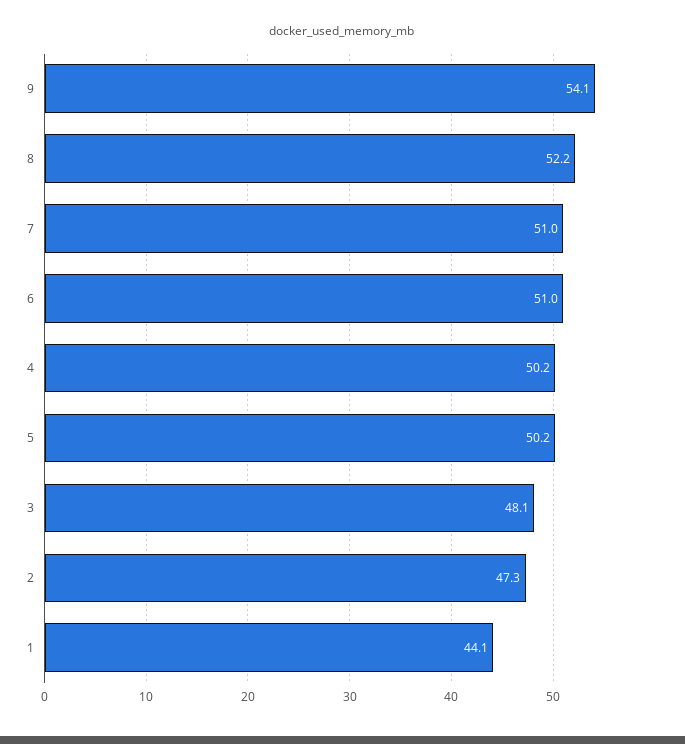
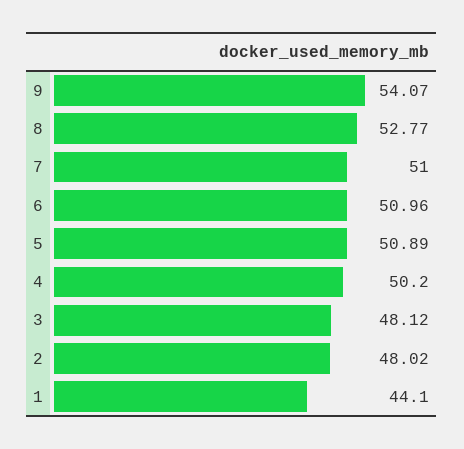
8: 52.2 -> 52.77
5: 50.2 -> 50.89
2: 47.3 -> 48.02

